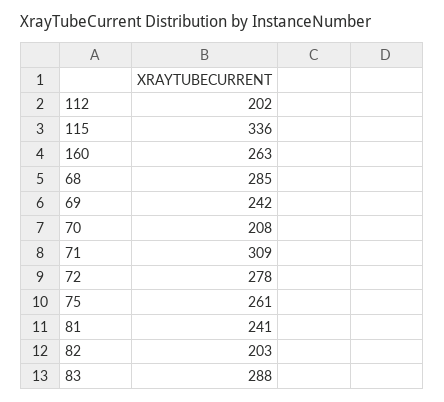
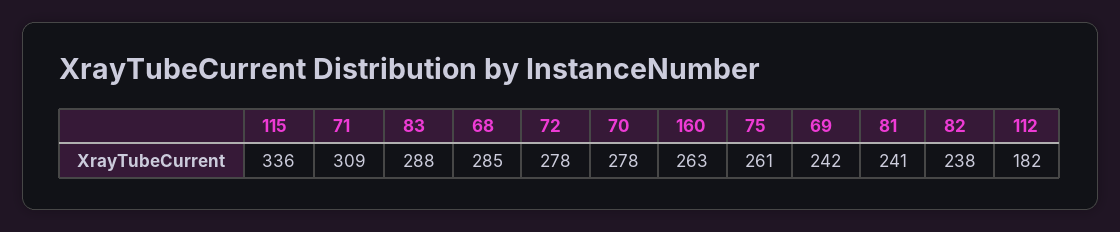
112: 202 -> 182
70: 208 -> 278
82: 203 -> 238

